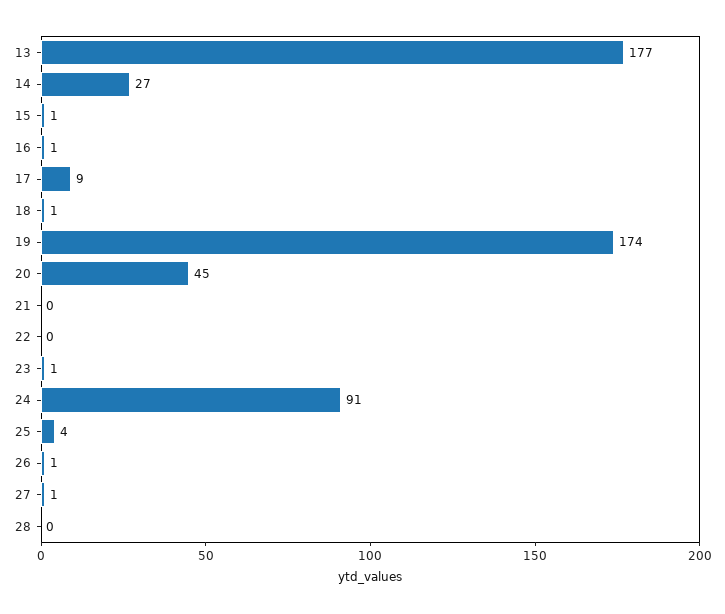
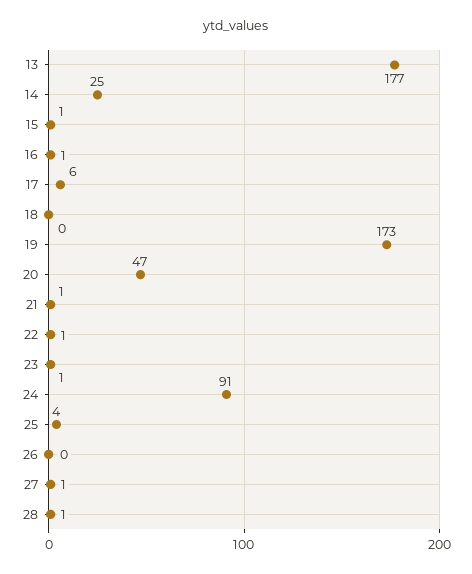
14: 27 -> 25
17: 9 -> 6
18: 1 -> 0
19: 174 -> 173
20: 45 -> 47
21: 0 -> 1
22: 0 -> 1
26: 1 -> 0
28: 0 -> 1

